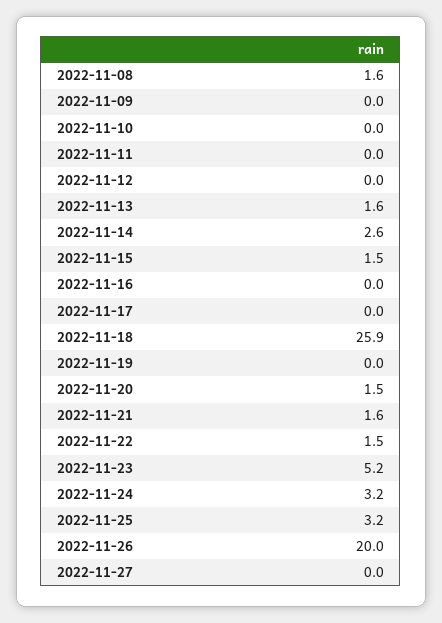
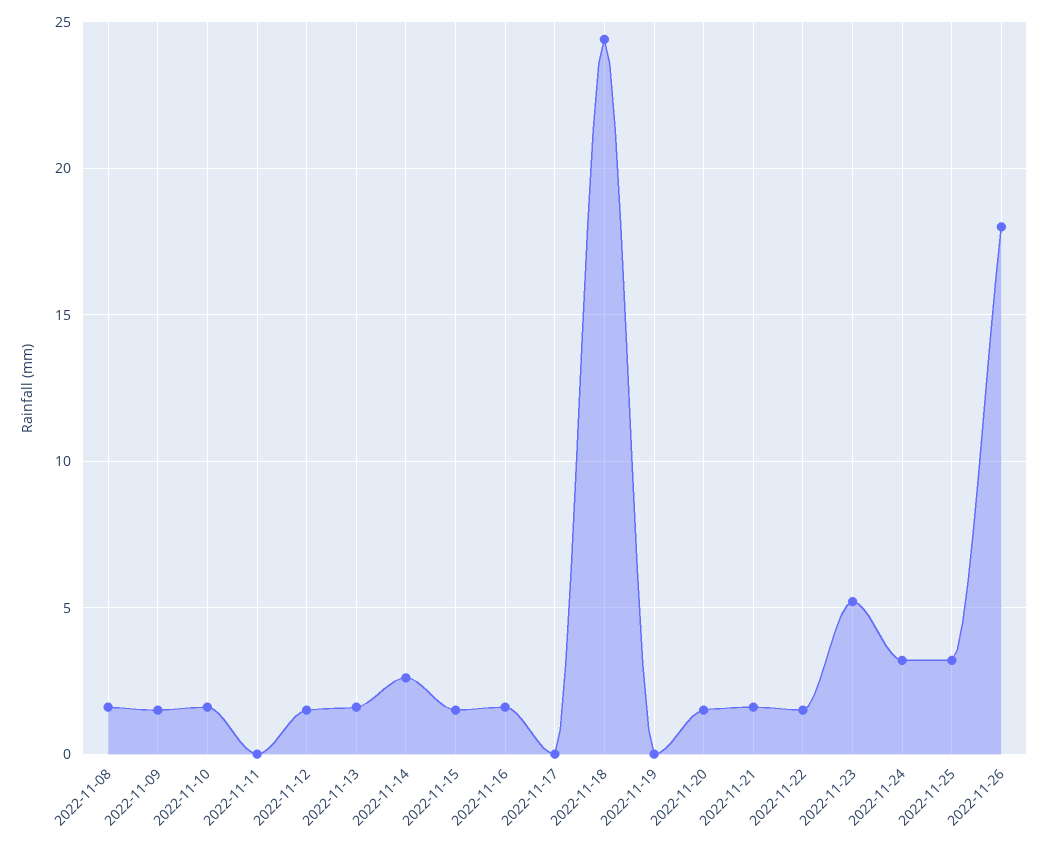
2022-11-09: 0 -> 1.5
2022-11-10: 0 -> 1.5
2022-11-12: 0 -> 1.5
2022-11-16: 0 -> 1.5
2022-11-18: 25.9 -> 24.5
2022-11-26: 20 -> 18
2022-11-27: 0 -> none

